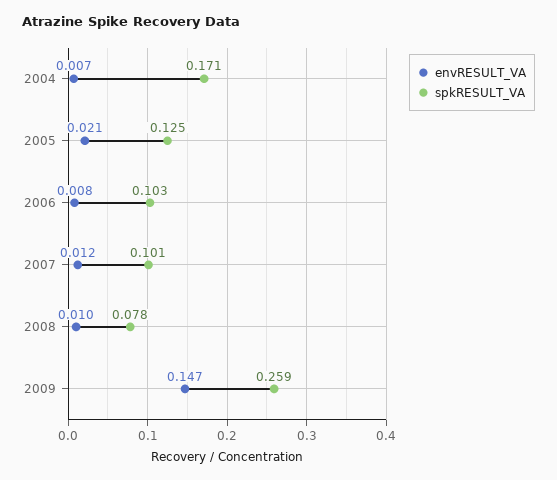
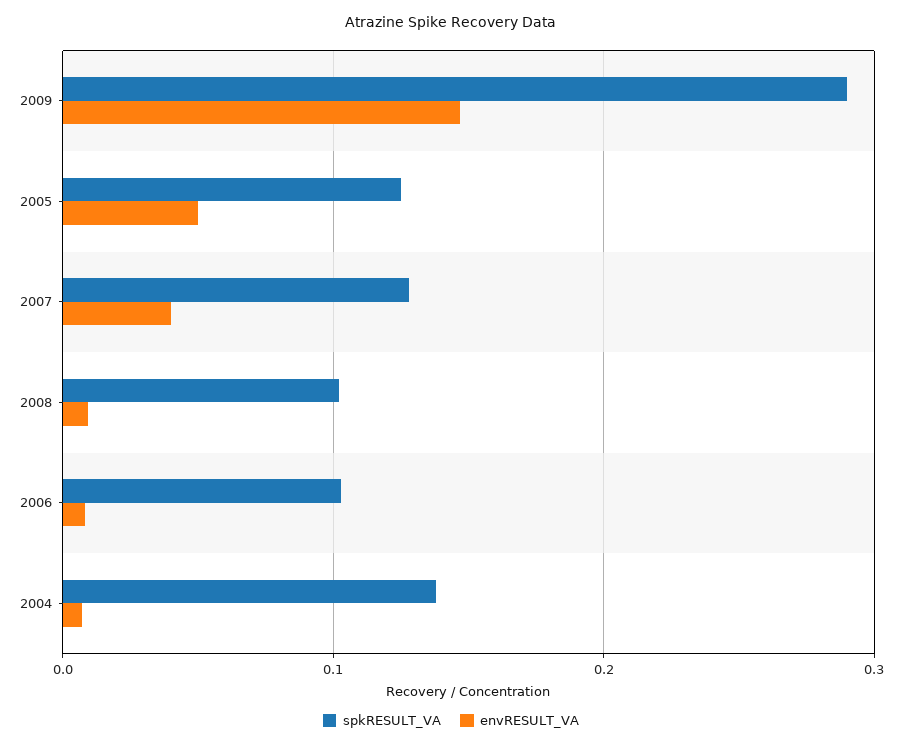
spkRESULT_VA, 2004: 0.171 -> 0.14
envRESULT_VA, 2005: 0.021 -> 0.05
envRESULT_VA, 2007: 0.012 -> 0.04
spkRESULT_VA, 2007: 0.101 -> 0.13
spkRESULT_VA, 2008: 0.078 -> 0.1
spkRESULT_VA, 2009: 0.259 -> 0.29

